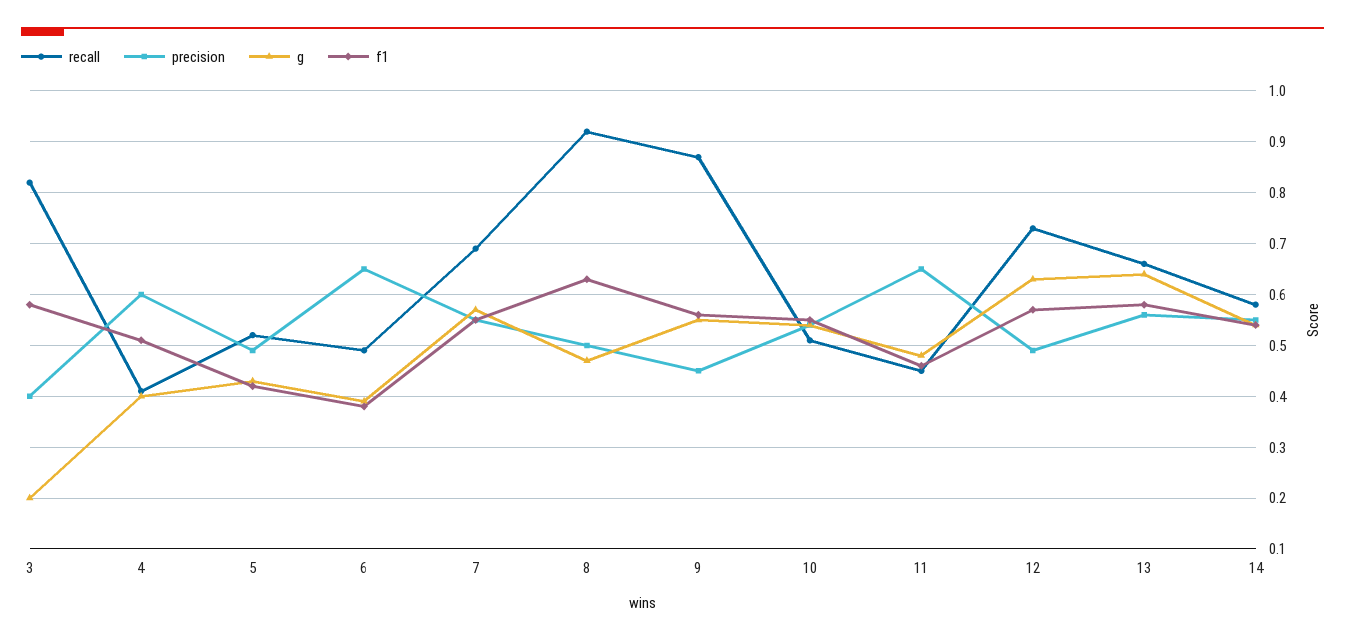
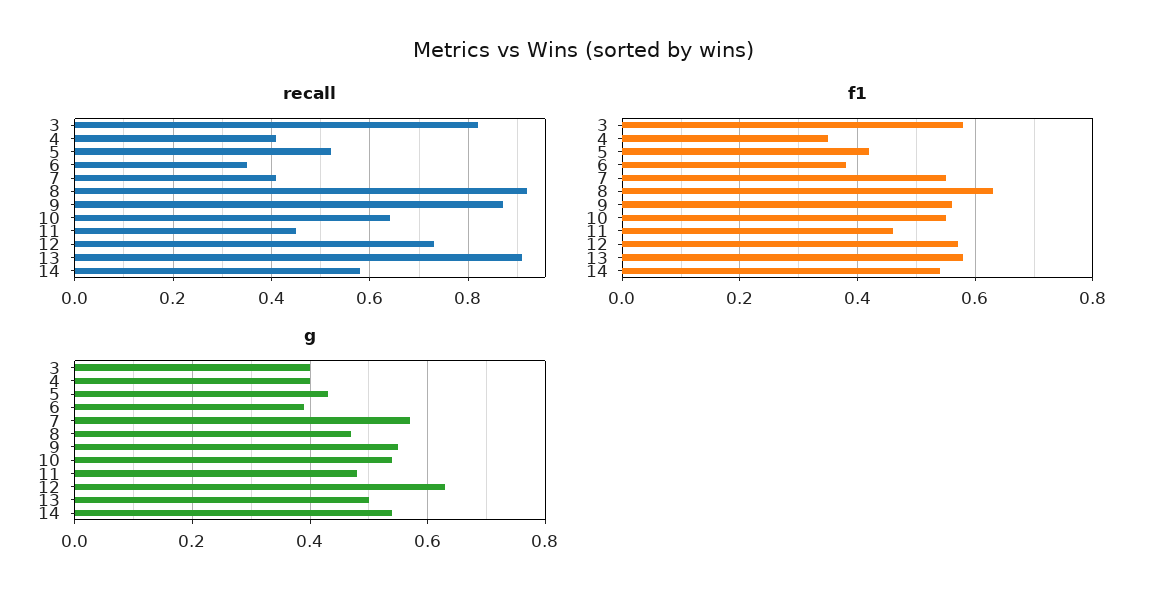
precision, 3: 0.4 -> none
g, 3: 0.2 -> 0.4
precision, 4: 0.6 -> none
f1, 4: 0.5 -> 0.35
precision, 5: 0.5 -> none
recall, 6: 0.5 -> 0.35
precision, 6: 0.65 -> none
recall, 7: 0.7 -> 0.4
precision, 7: 0.55 -> none
precision, 8: 0.5 -> none
precision, 9: 0.45 -> none
recall, 10: 0.5 -> 0.65
precision, 10: 0.55 -> none
precision, 11: 0.65 -> none
precision, 12: 0.5 -> none
recall, 13: 0.65 -> 0.9
precision, 13: 0.55 -> none
g, 13: 0.65 -> 0.5
precision, 14: 0.55 -> none

